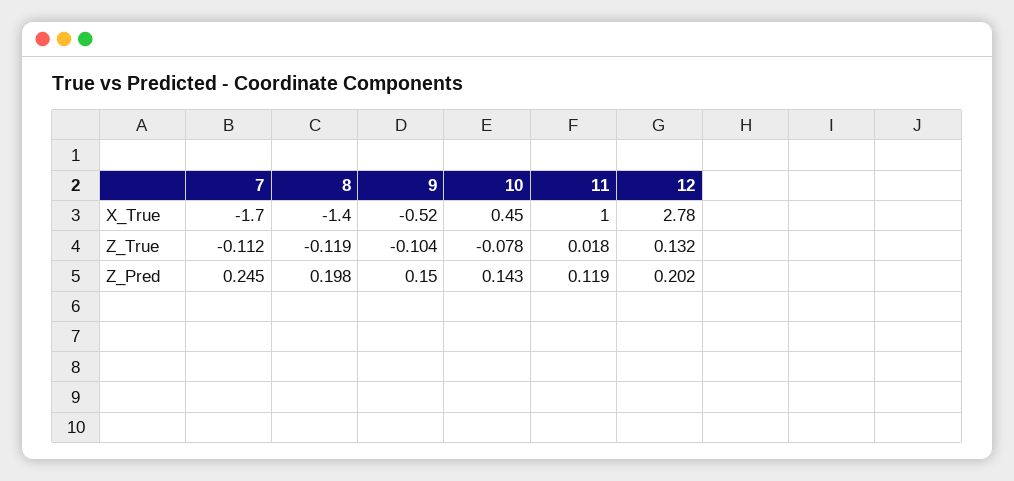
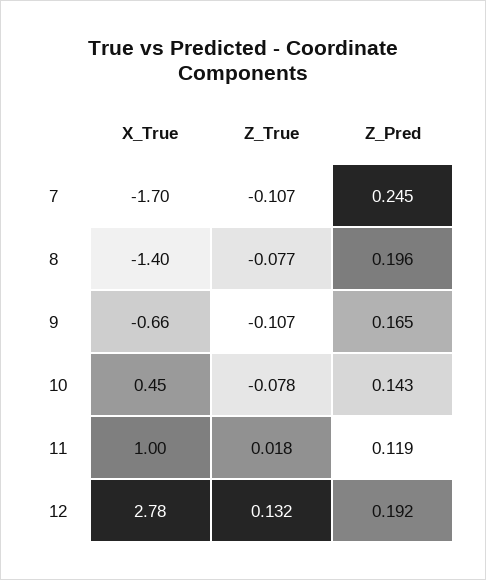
9, X_True: -0.52 -> -0.66
7, Z_True: -0.112 -> -0.107
8, Z_True: -0.119 -> -0.077
9, Z_True: -0.104 -> -0.107
8, Z_Pred: 0.198 -> 0.196
9, Z_Pred: 0.15 -> 0.165
12, Z_Pred: 0.202 -> 0.192

